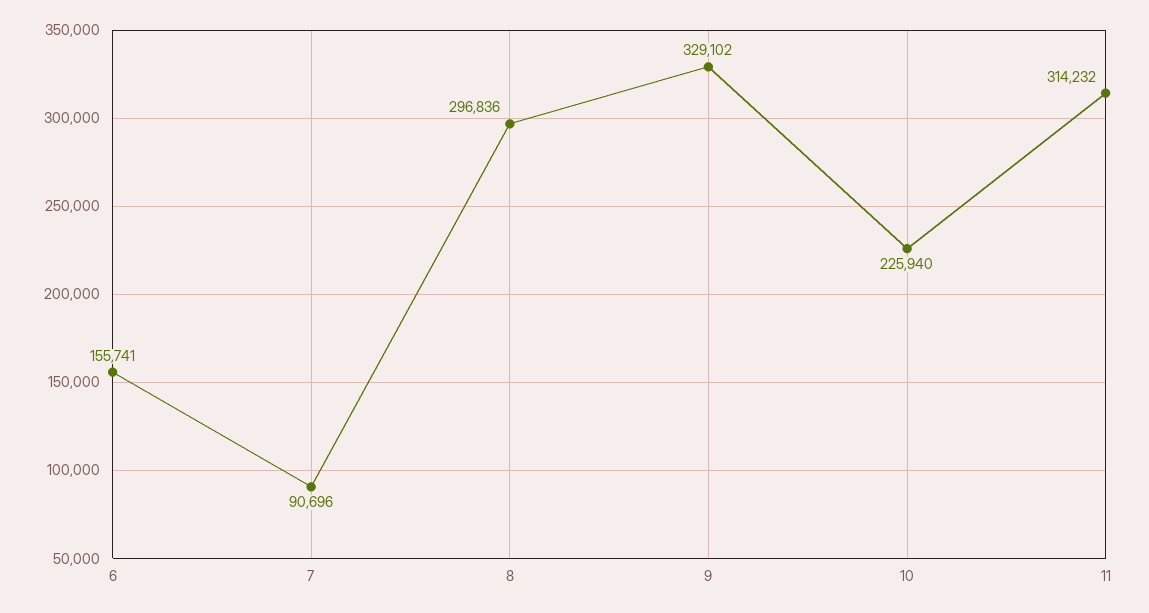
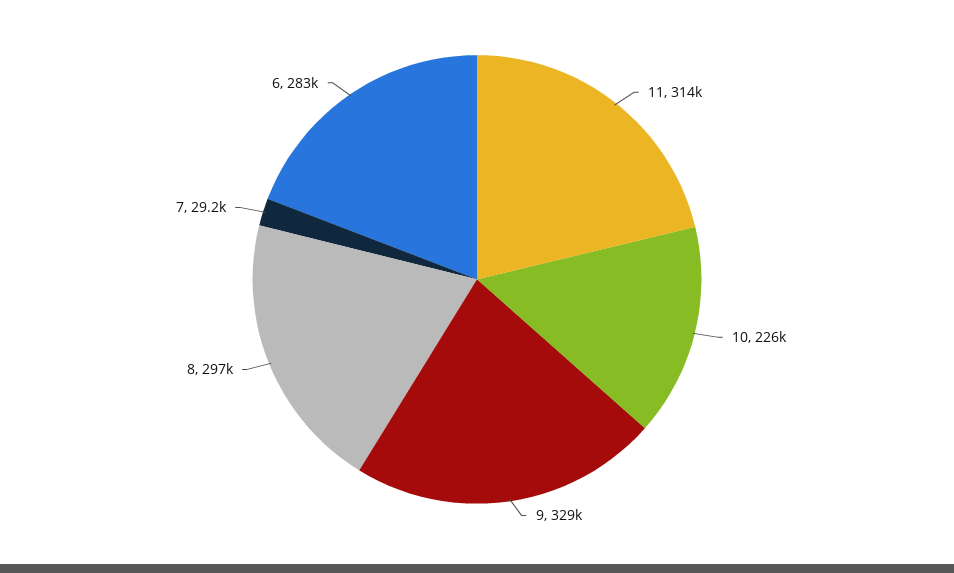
6: 155741 -> 283000
7: 90696 -> 29200

